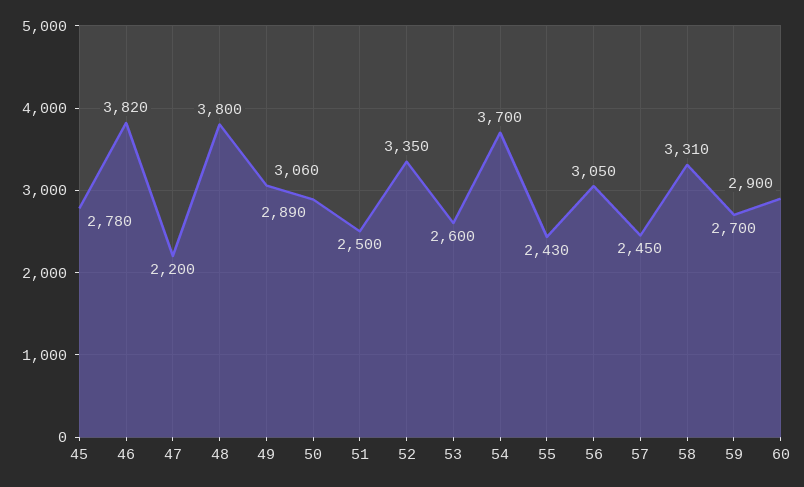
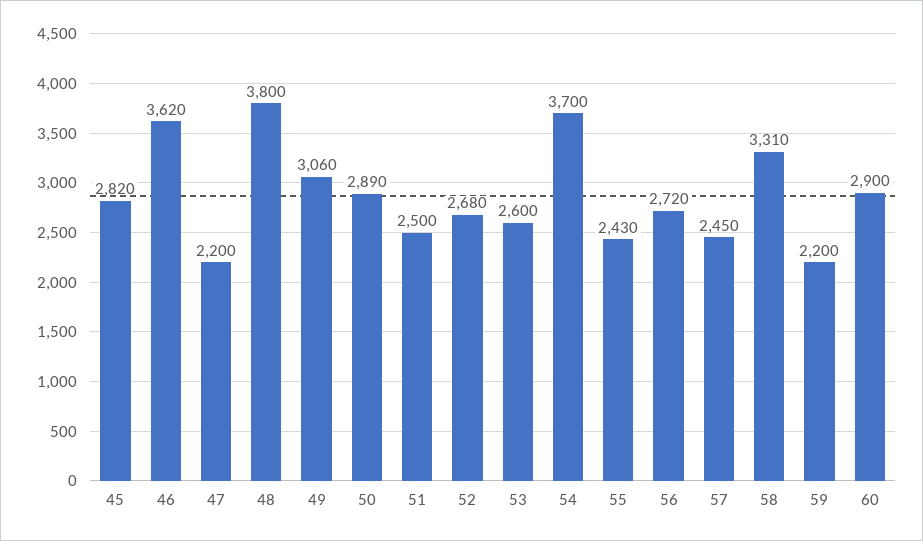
45: 2780 -> 2820
46: 3820 -> 3620
52: 3350 -> 2680
56: 3050 -> 2720
59: 2700 -> 2200

